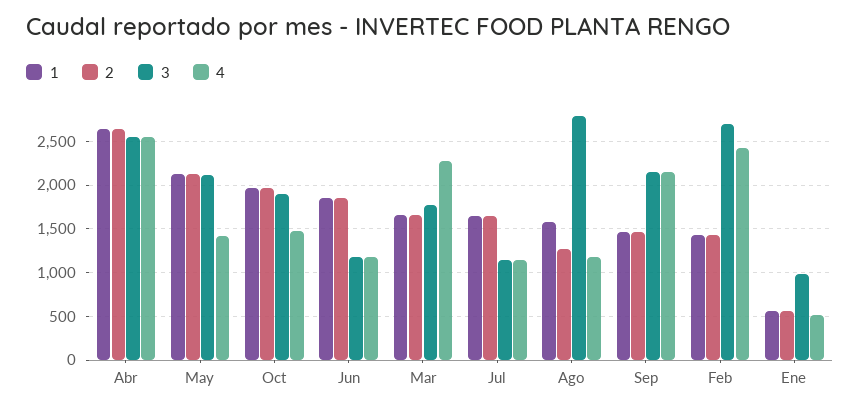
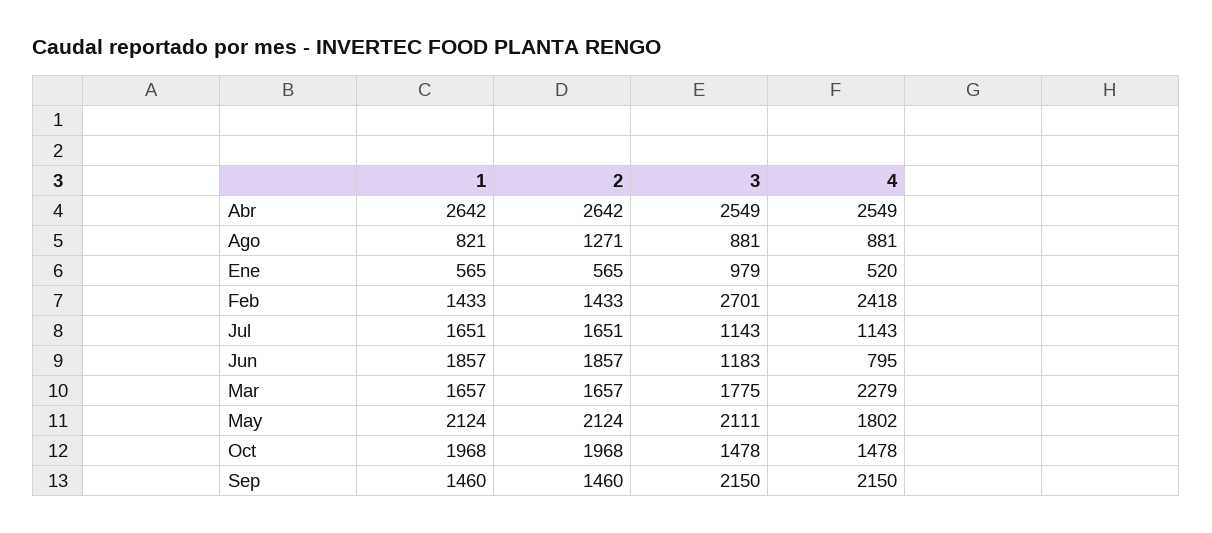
4, May: 1400 -> 1802
3, Oct: 1900 -> 1478
4, Jun: 1200 -> 795
1, Ago: 1600 -> 821
3, Ago: 2800 -> 881
4, Ago: 1200 -> 881

